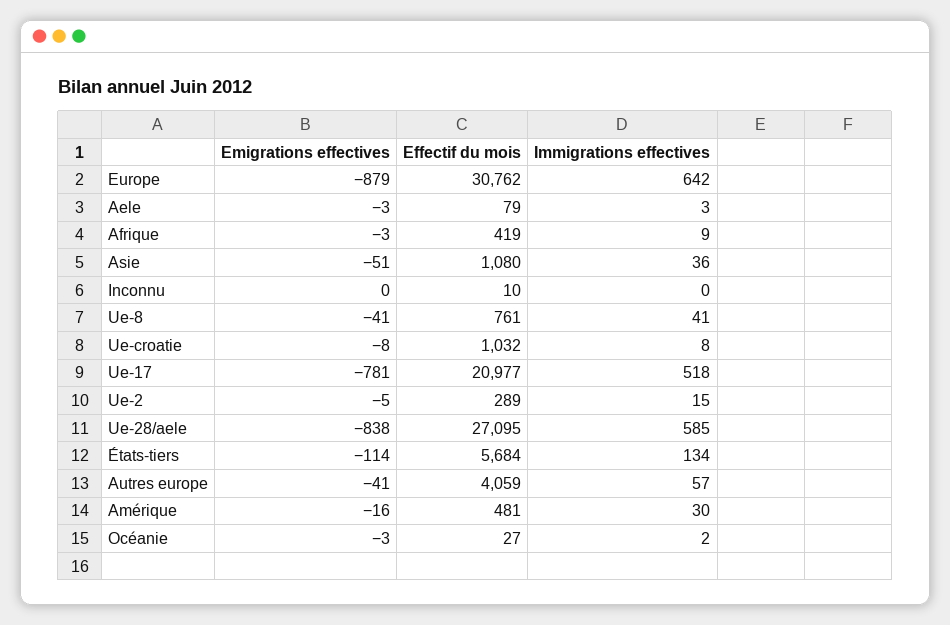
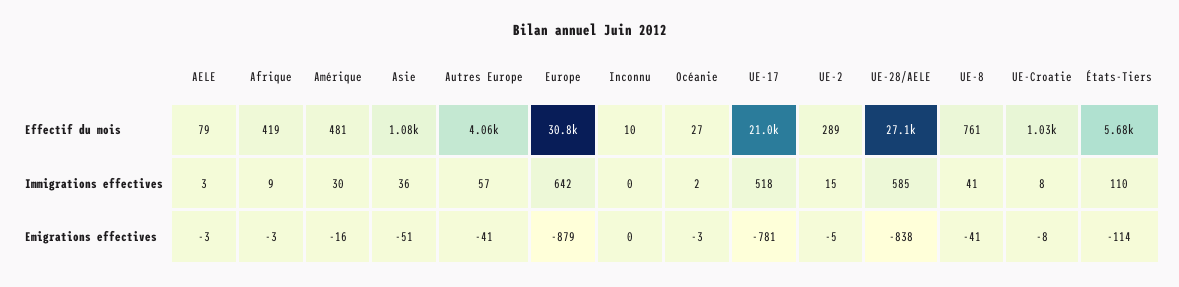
Immigrations effectives, États-tiers: 134 -> 110

